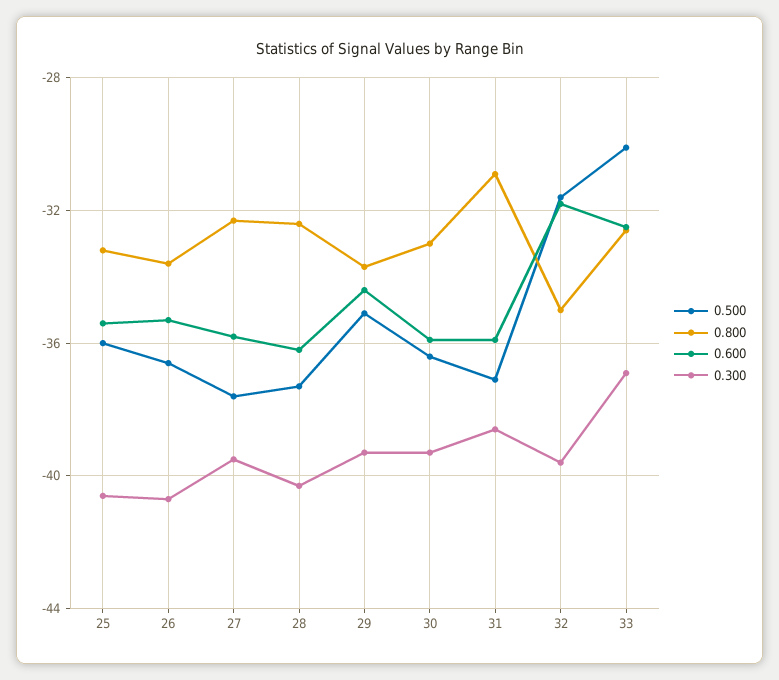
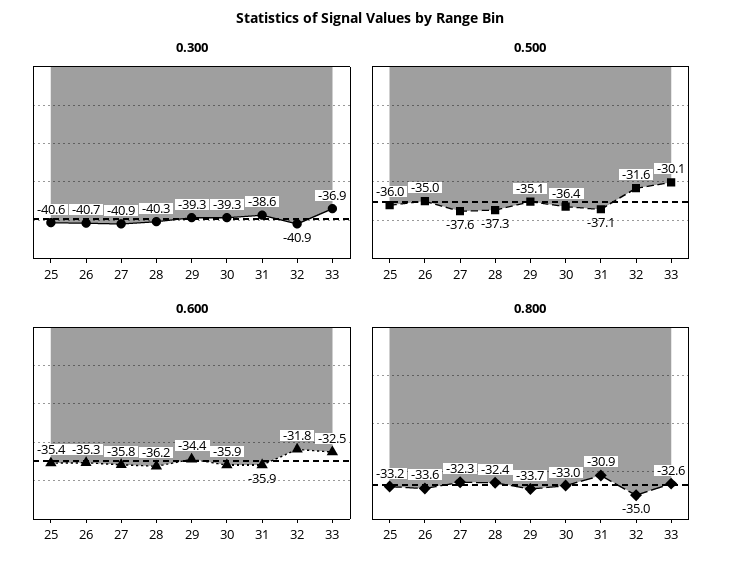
0.500, 26: -36.5 -> -35
0.300, 27: -39.5 -> -40.9
0.300, 32: -39.5 -> -40.9

